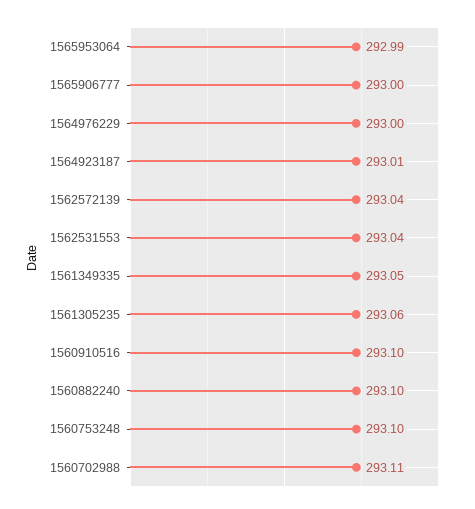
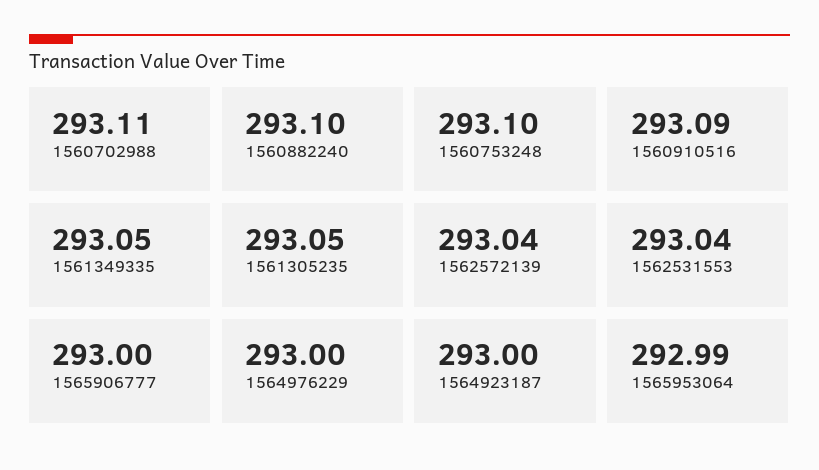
1564923187: 293.01 -> 293
1561305235: 293.06 -> 293.05
1560910516: 293.1 -> 293.09

